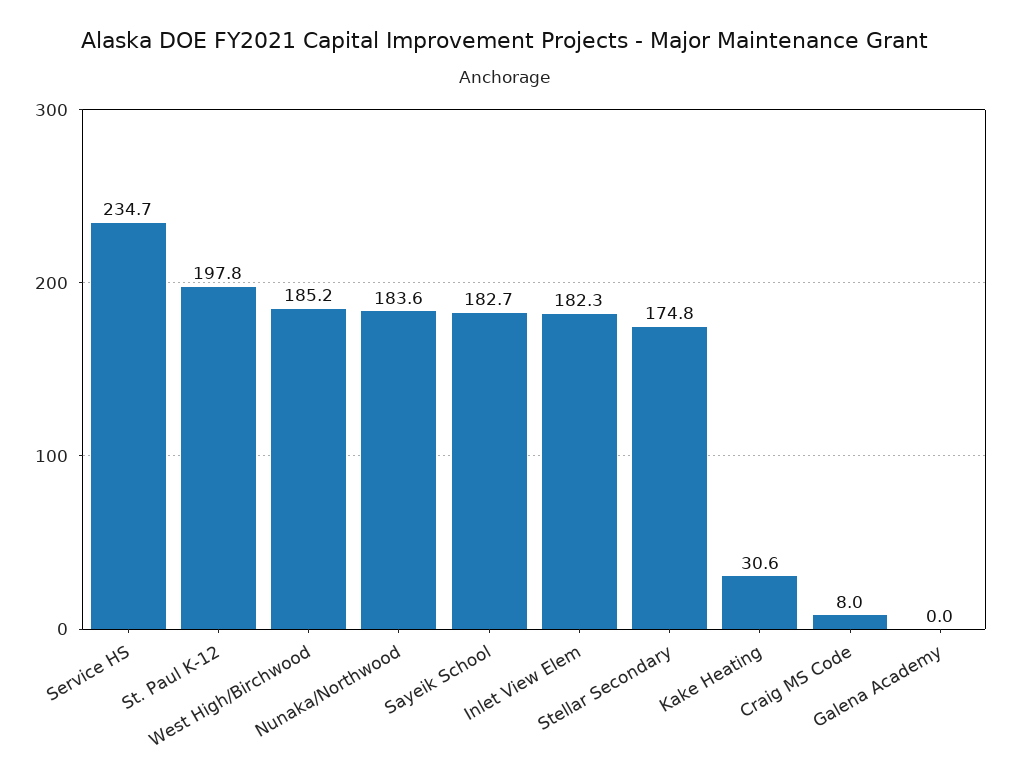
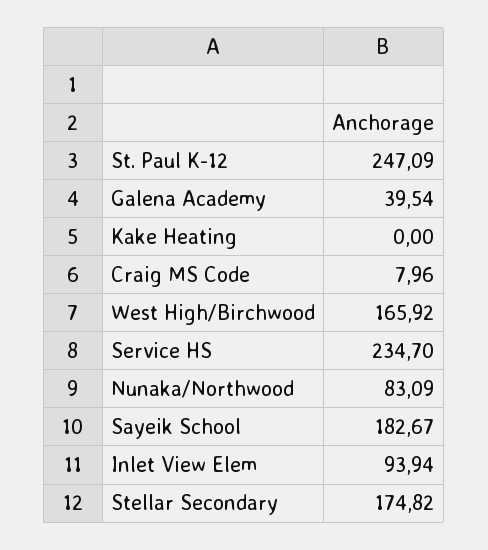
St. Paul K-12: 197.8 -> 247.09
West High/Birchwood: 185.2 -> 165.92
Nunaka/Northwood: 183.6 -> 83.09
Inlet View Elem: 182.3 -> 93.94
Kake Heating: 30.6 -> 0
Galena Academy: 0 -> 39.54

